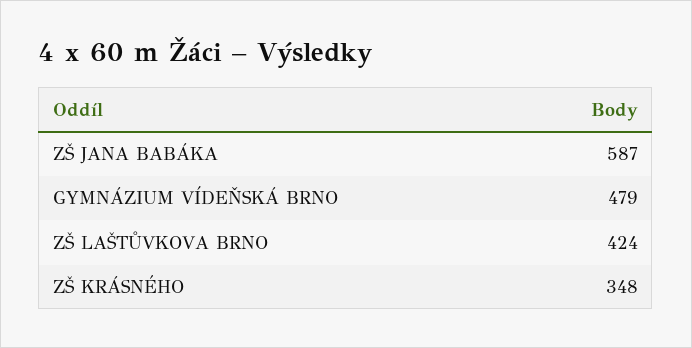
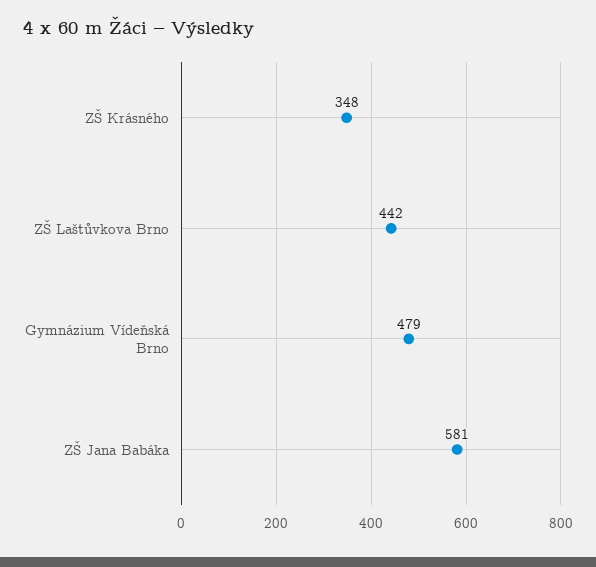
ZŠ JANA BABÁKA: 587 -> 581
ZŠ LAŠTŮVKOVA BRNO: 424 -> 442

